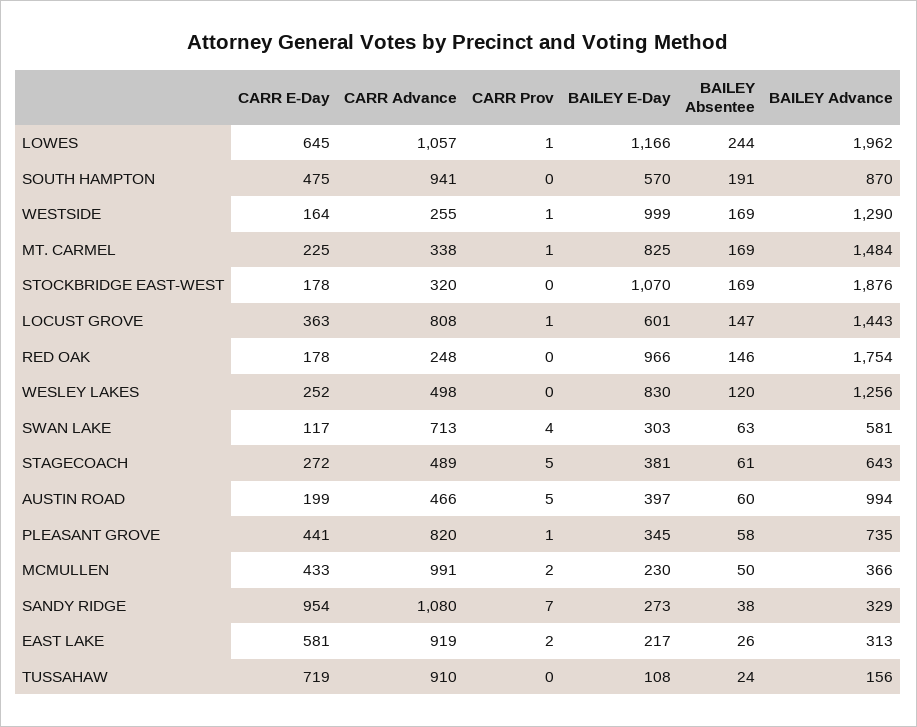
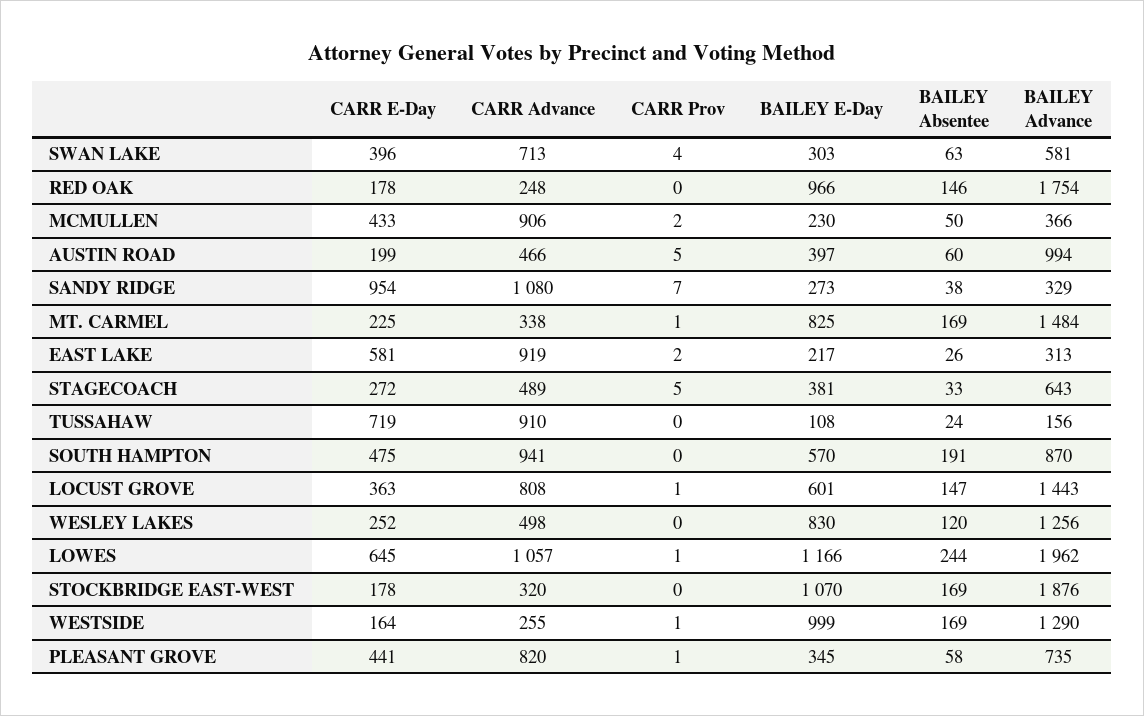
CARR E-Day, SWAN LAKE: 117 -> 396
BAILEY Absentee, STAGECOACH: 61 -> 33
CARR Advance, MCMULLEN: 991 -> 906

